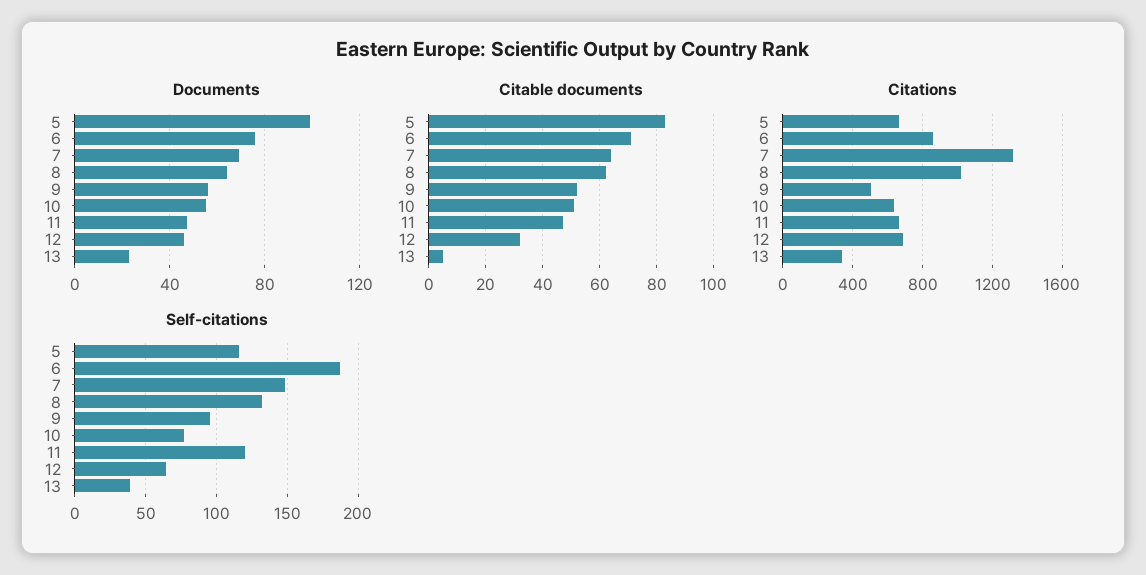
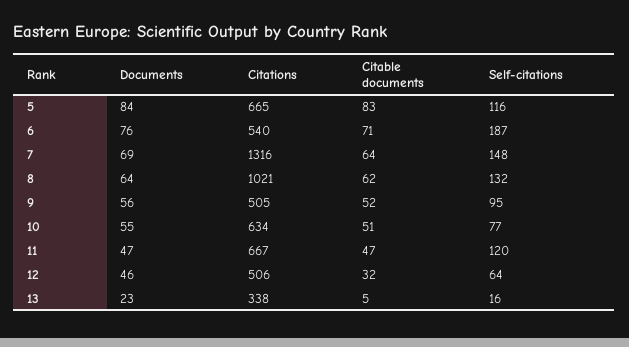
Documents, 5: 100 -> 84
Citations, 6: 850 -> 540
Citations, 12: 700 -> 506
Self-citations, 13: 40 -> 16

